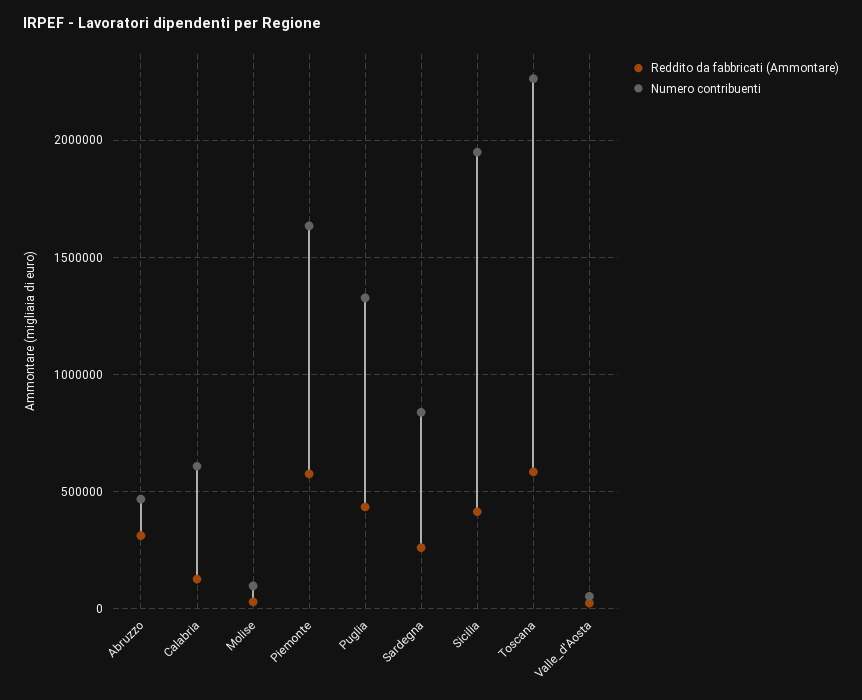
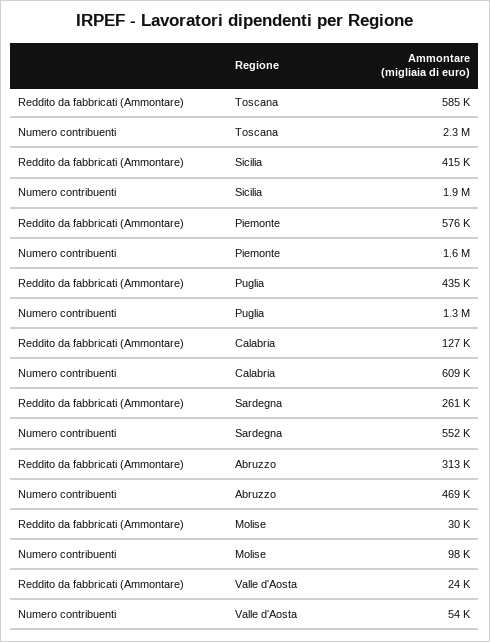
Numero contribuenti, Sardegna: 850000 -> 552000

